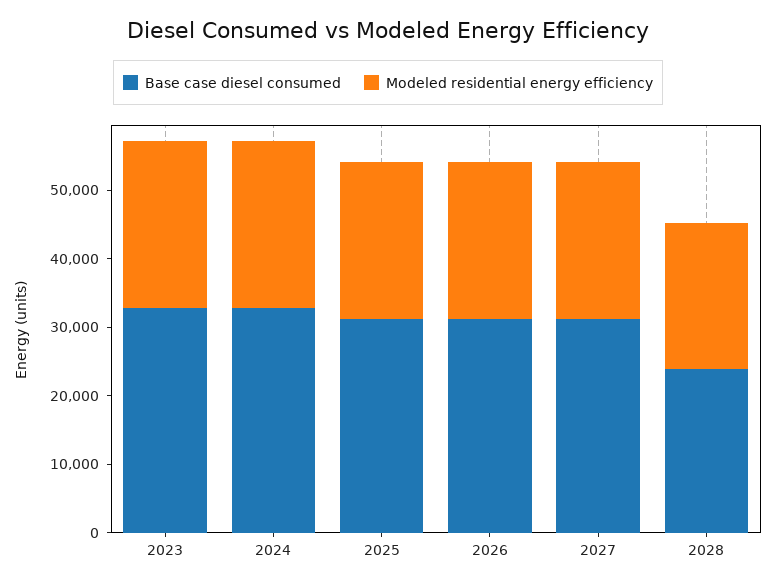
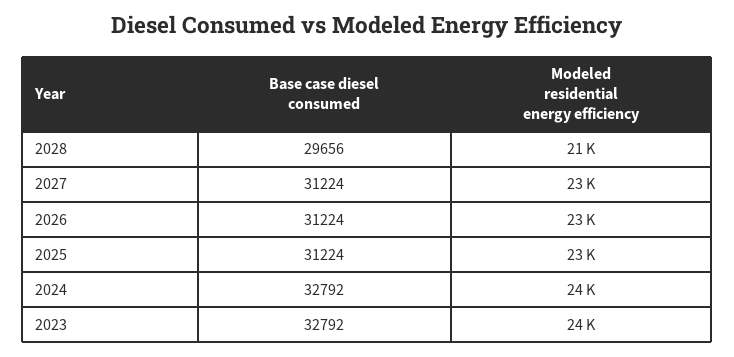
Base case diesel consumed, 2028: 24000 -> 29656

